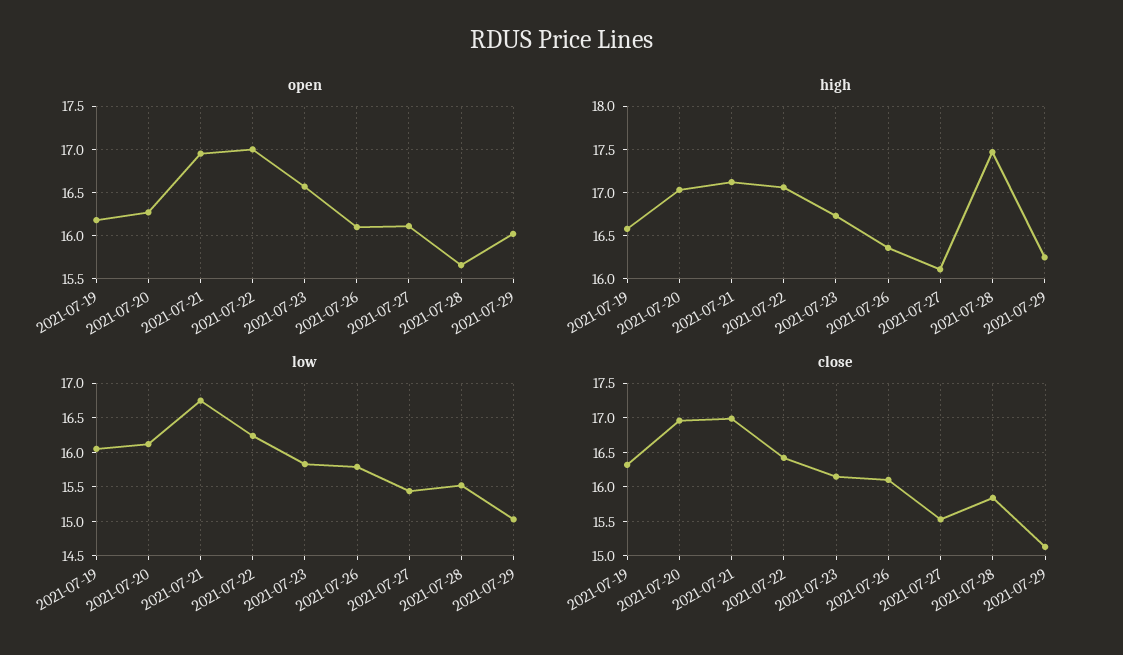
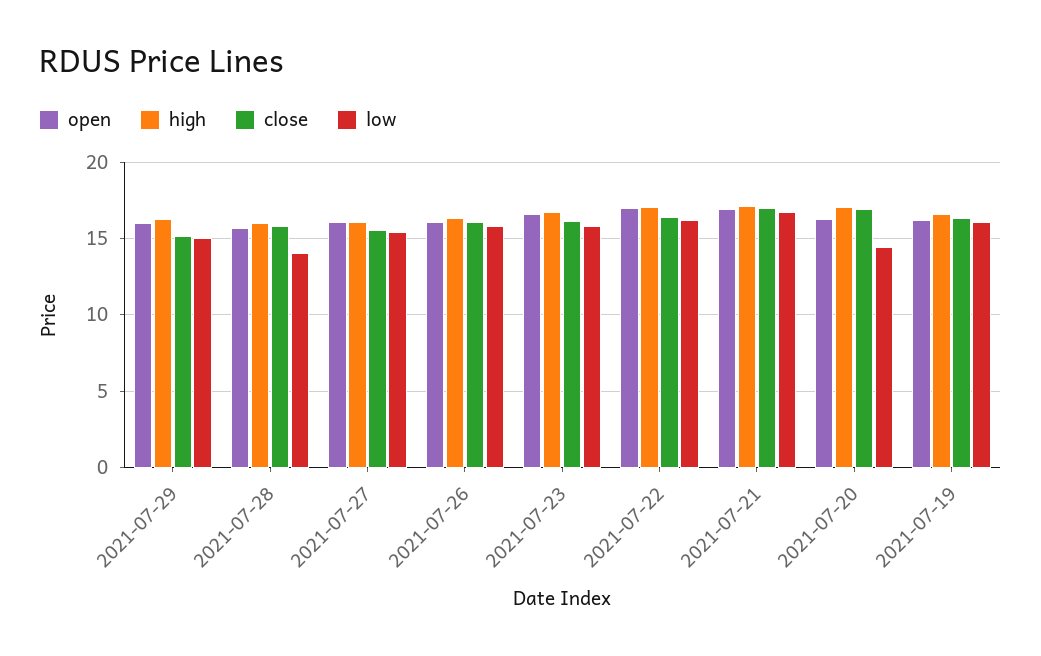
high, 2021-07-28: 17.5 -> 16
low, 2021-07-20: 16.1 -> 14.5
low, 2021-07-28: 15.5 -> 14

